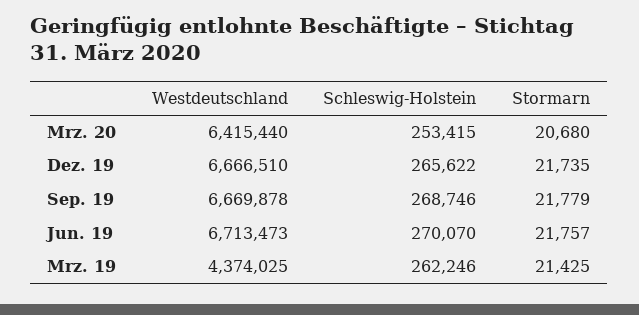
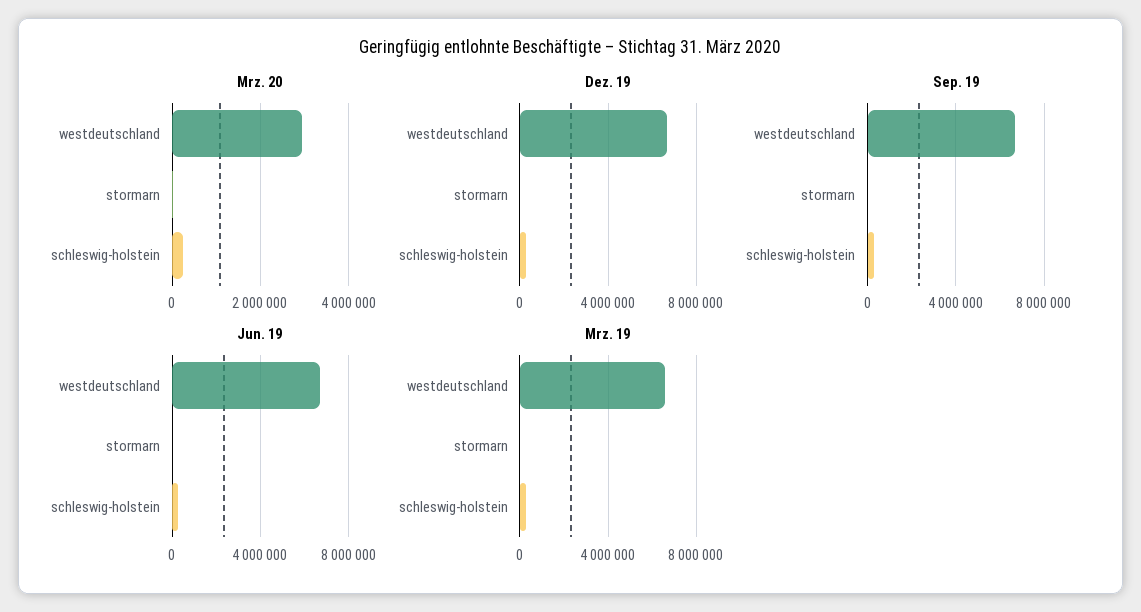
Mrz. 20, Westdeutschland: 6415440 -> 3000000
Mrz. 19, Westdeutschland: 4374025 -> 6500000

